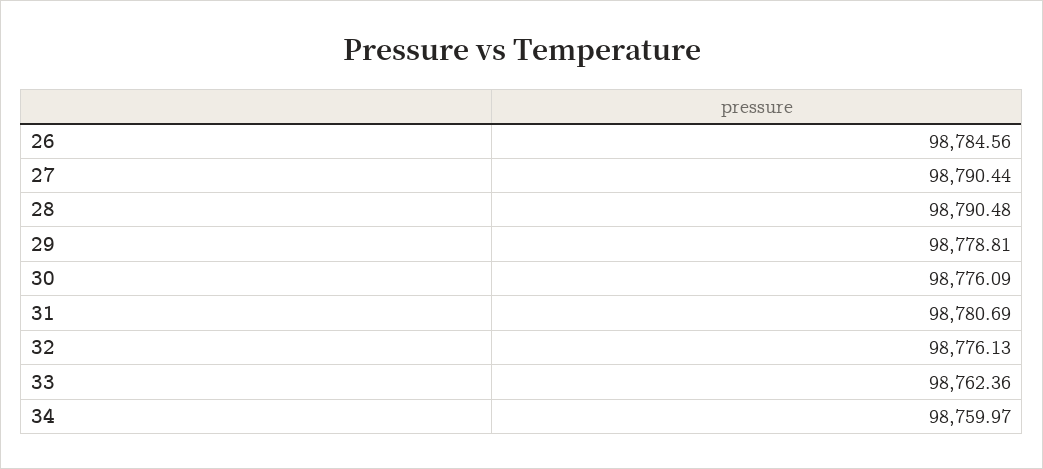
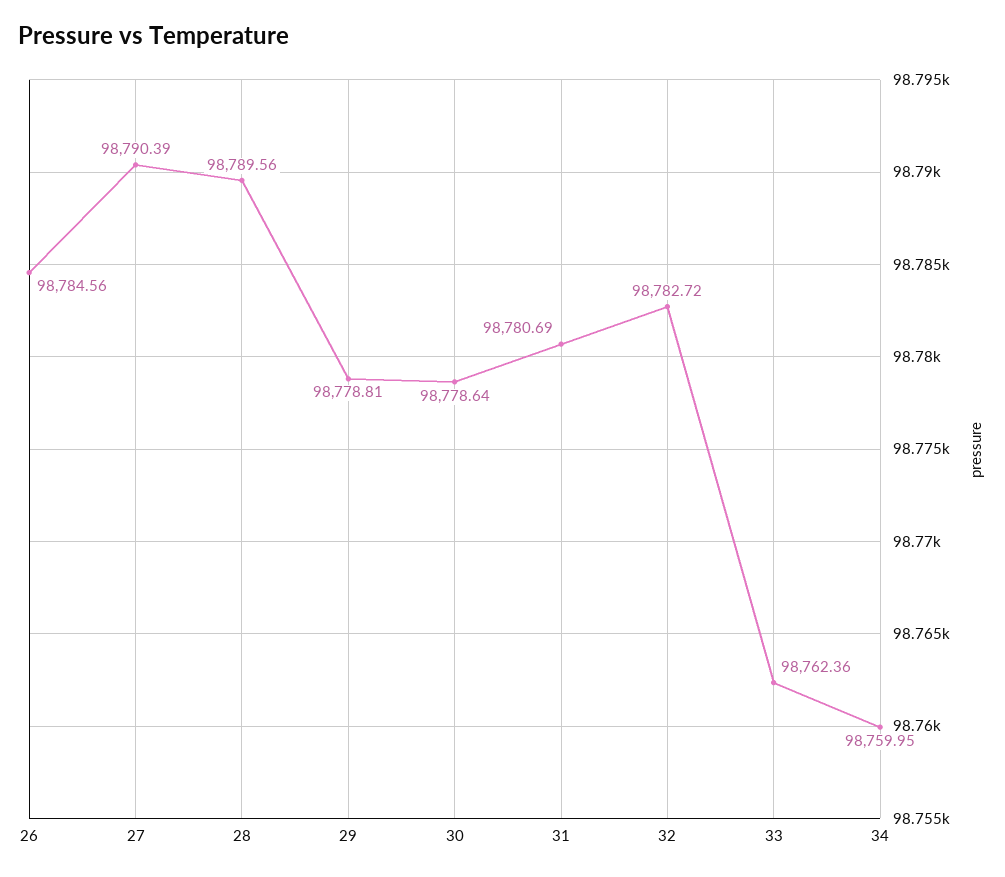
27: 98790.44 -> 98790.39
28: 98790.48 -> 98789.56
30: 98776.09 -> 98778.64
32: 98776.13 -> 98782.72
34: 98759.97 -> 98759.95

